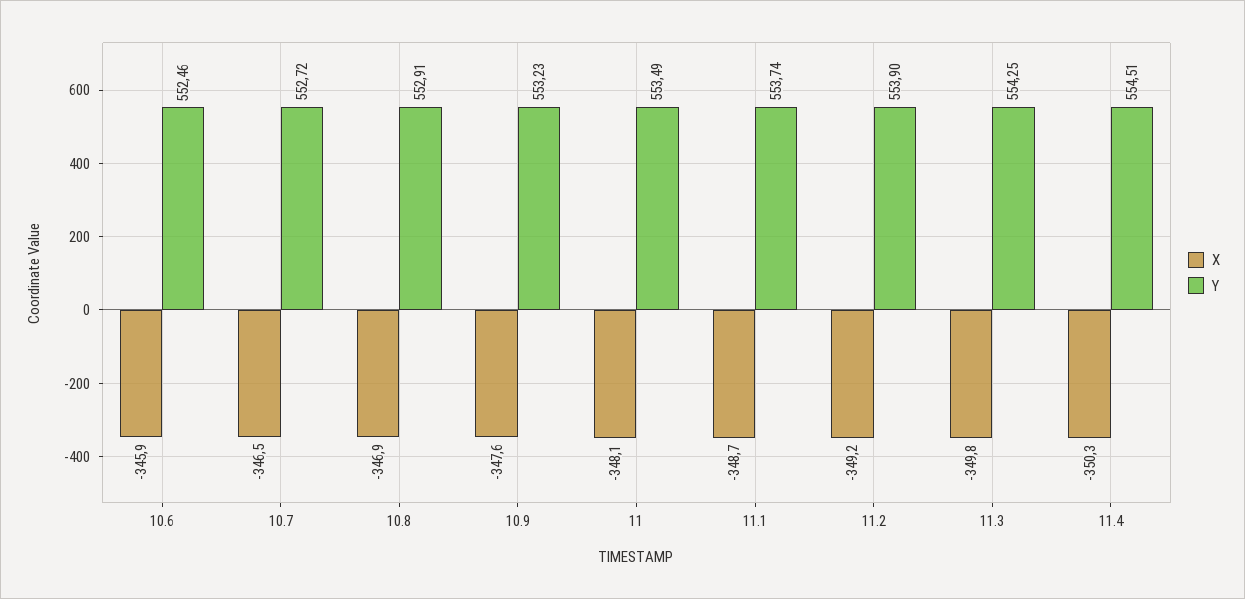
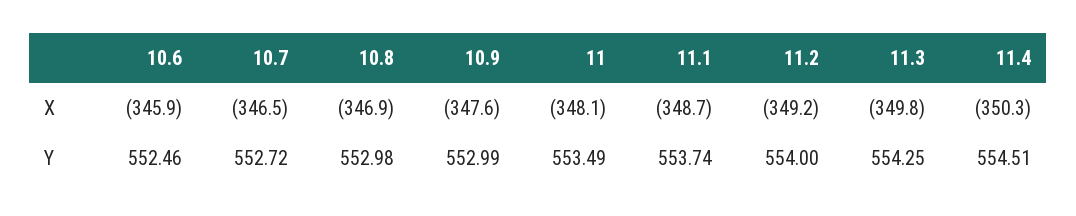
Y, 10.8: 552.91 -> 552.98
Y, 10.9: 553.23 -> 552.99
Y, 11.2: 553.9 -> 554

